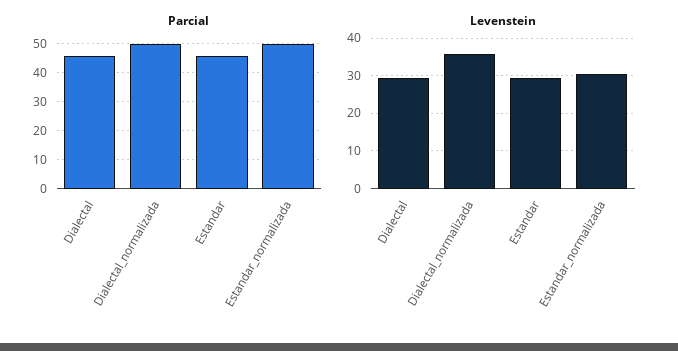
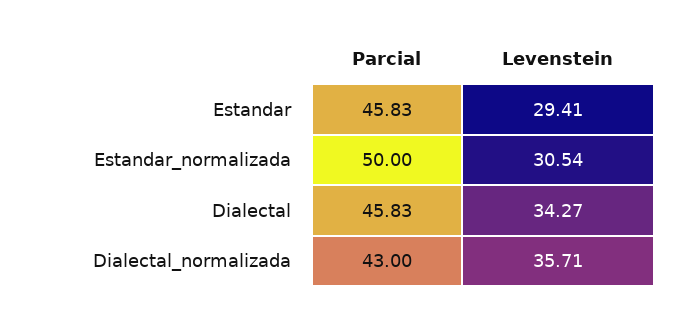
Parcial, Dialectal_normalizada: 50 -> 43
Levenstein, Dialectal: 30 -> 34.27

